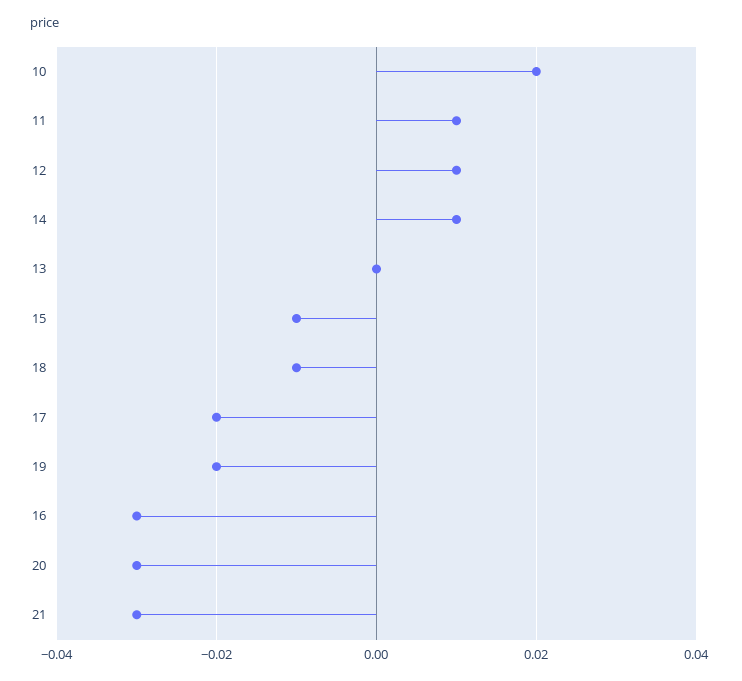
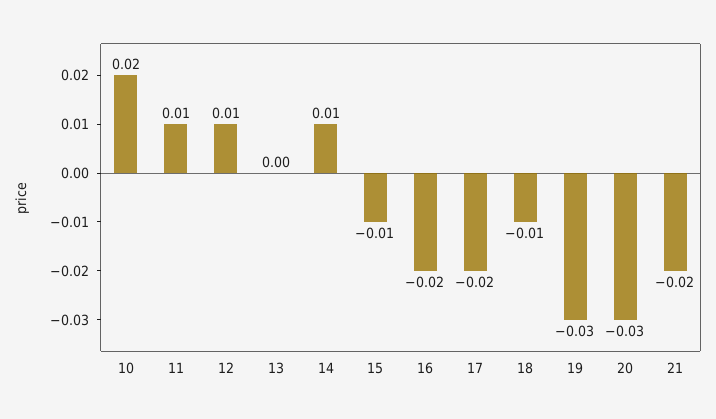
19: -0.02 -> -0.03
16: -0.03 -> -0.02
21: -0.03 -> -0.02

